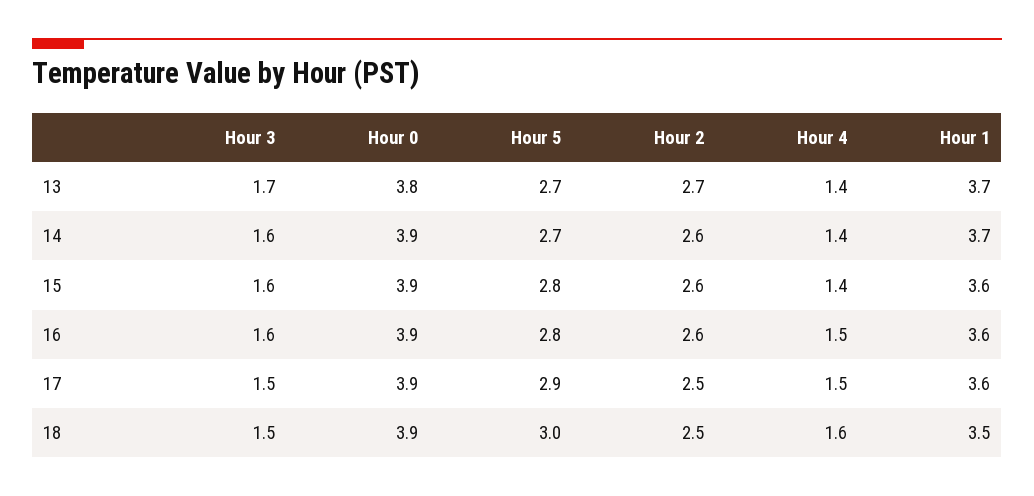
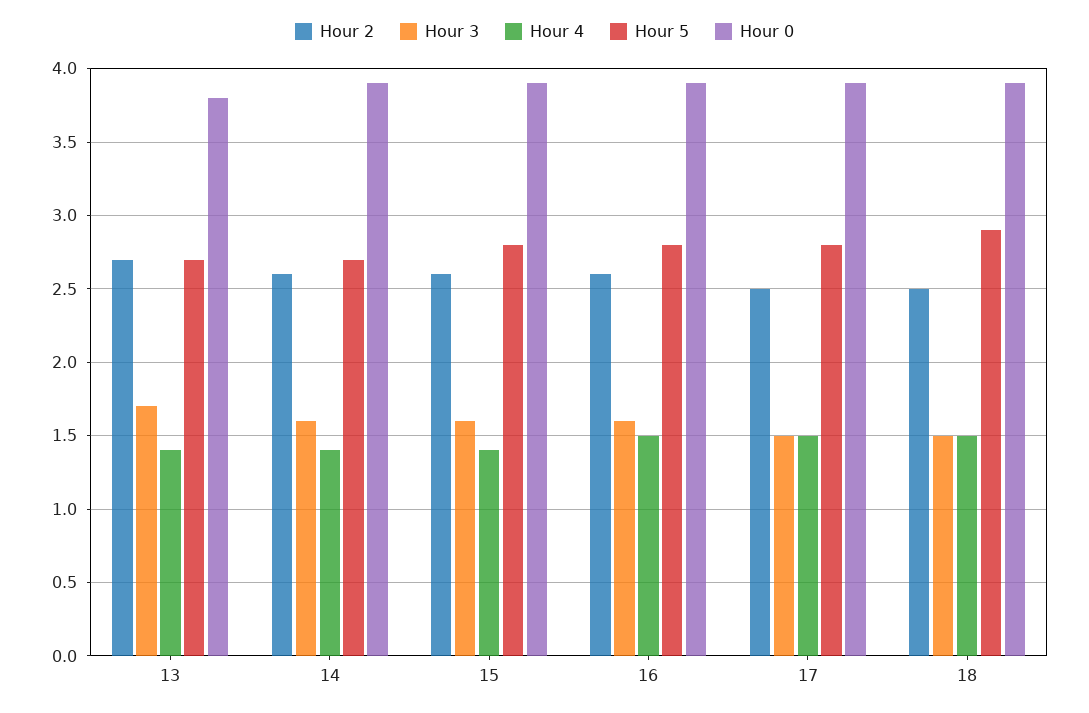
Hour 1, 13: 3.7 -> none
Hour 1, 14: 3.7 -> none
Hour 1, 15: 3.6 -> none
Hour 1, 16: 3.6 -> none
Hour 5, 17: 2.9 -> 2.8
Hour 1, 17: 3.6 -> none
Hour 5, 18: 3 -> 2.9
Hour 4, 18: 1.6 -> 1.5
Hour 1, 18: 3.5 -> none

